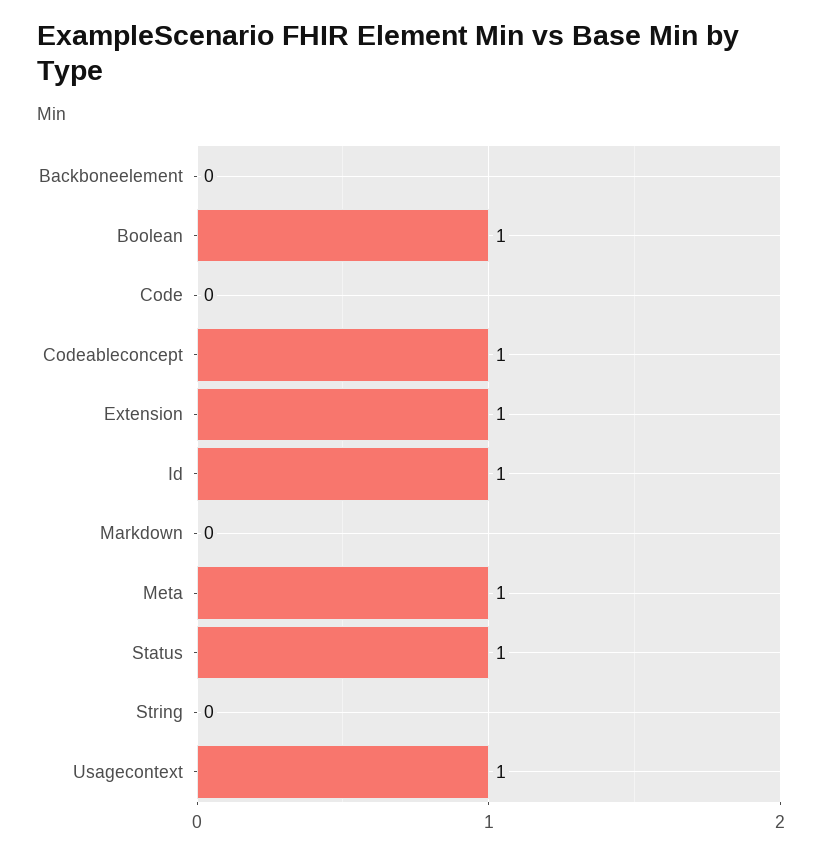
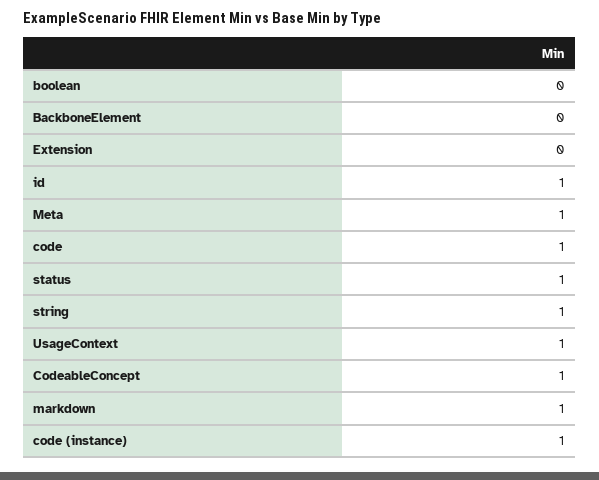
Boolean: 1 -> 0
Code: 0 -> 1
Extension: 1 -> 0
Markdown: 0 -> 1
String: 0 -> 1
code (instance): none -> 1

